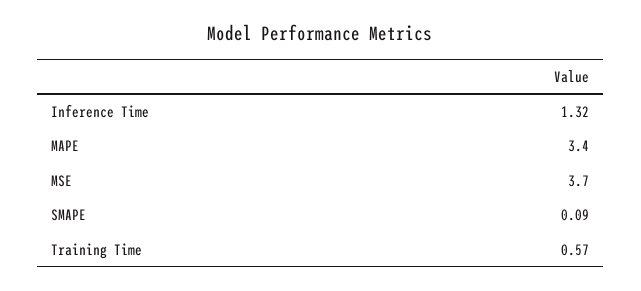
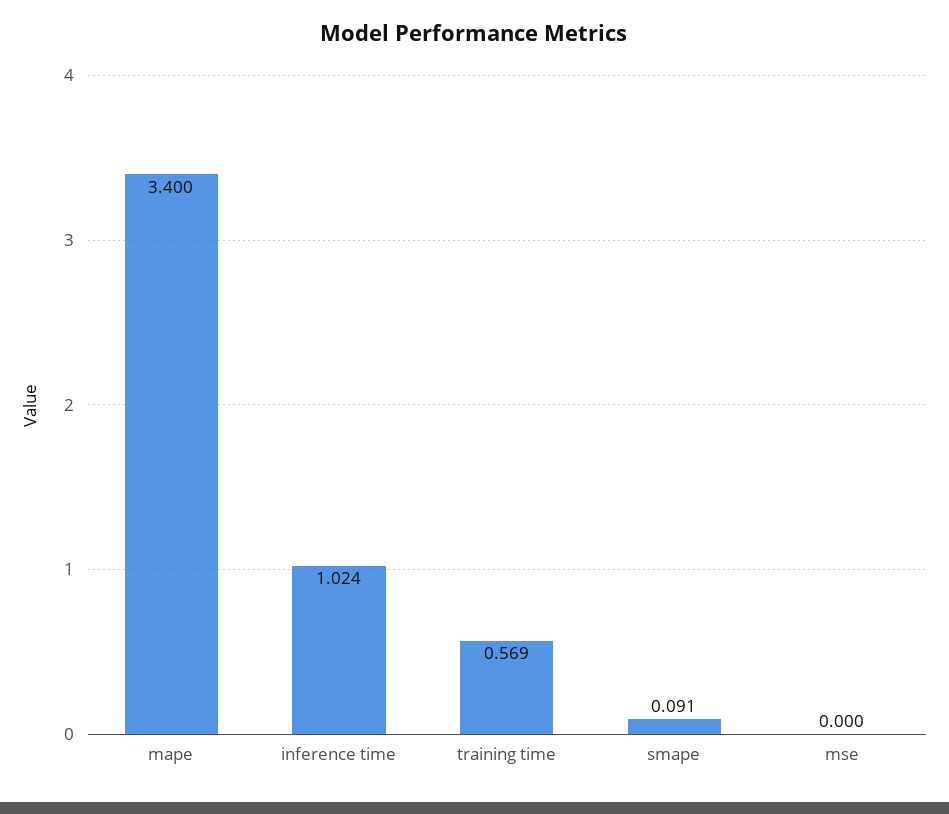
Inference Time: 1.32 -> 1.024
MSE: 3.7 -> 0

